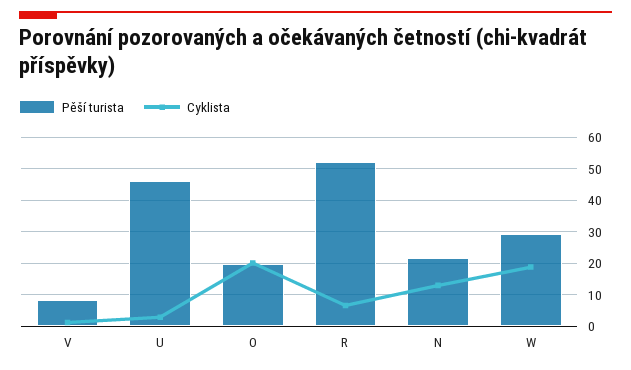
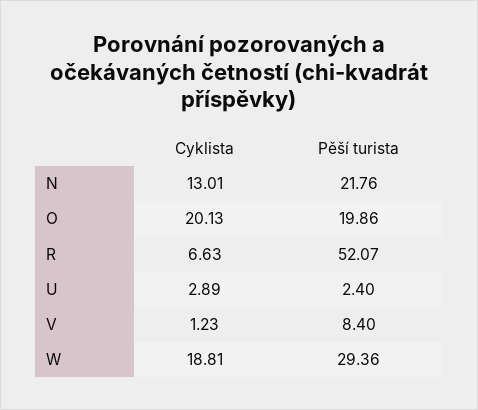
Pěší turista, U: 46 -> 2.4

